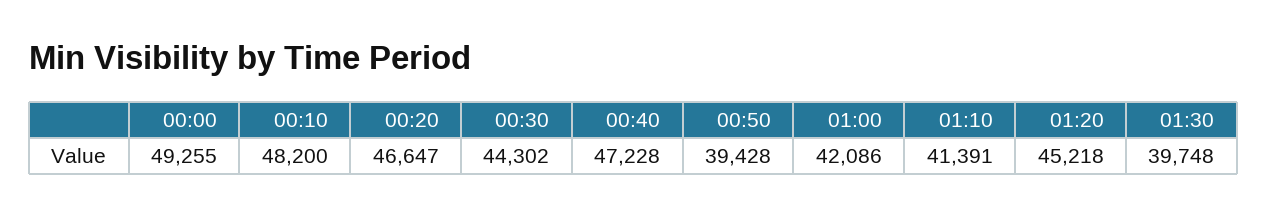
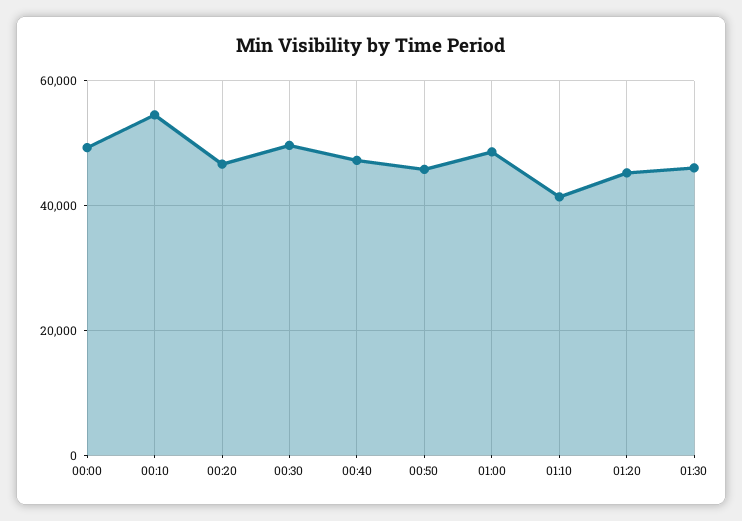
00:10: 48200 -> 54000
00:30: 44302 -> 50000
00:50: 39428 -> 46000
01:00: 42086 -> 48000
01:30: 39748 -> 46000

